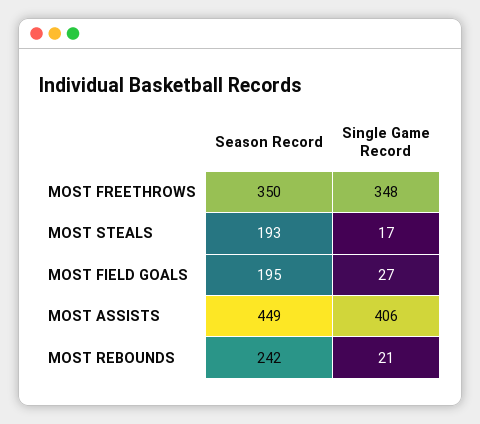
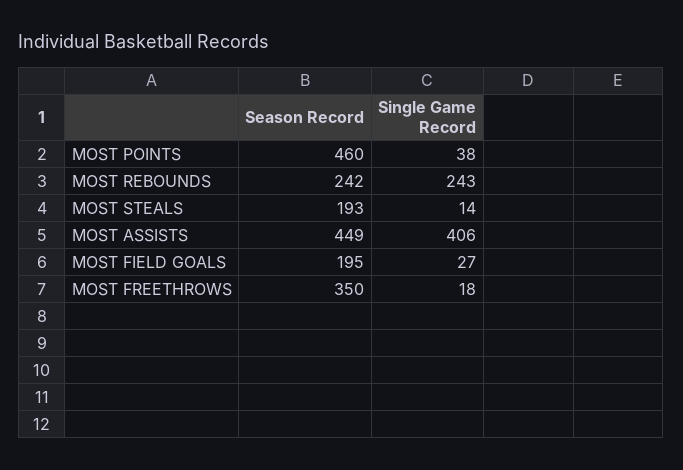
Single Game Record, MOST FREETHROWS: 348 -> 18
Single Game Record, MOST STEALS: 17 -> 14
Single Game Record, MOST REBOUNDS: 21 -> 243
Season Record, MOST POINTS: none -> 460
Single Game Record, MOST POINTS: none -> 38

